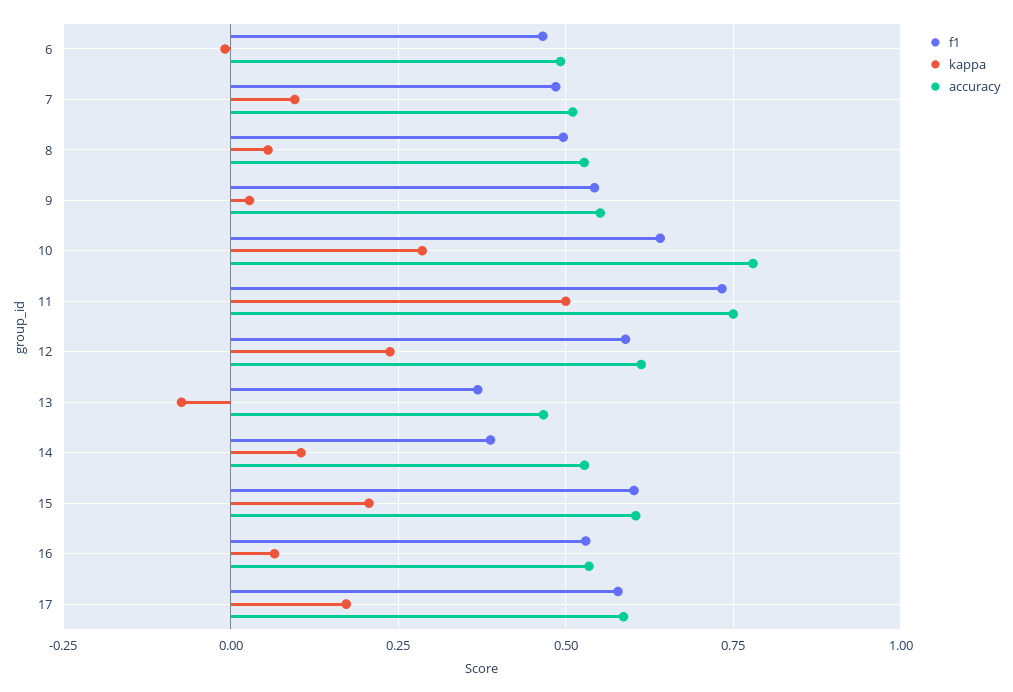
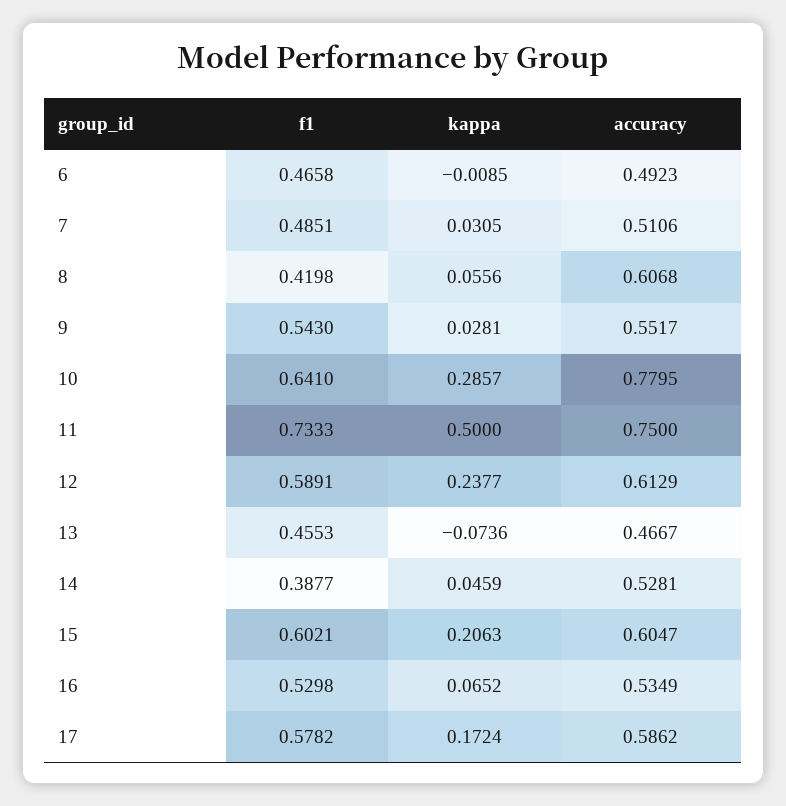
kappa, 7: 0.1 -> 0.0305
f1, 8: 0.5 -> 0.4198
accuracy, 8: 0.525 -> 0.6068
f1, 13: 0.375 -> 0.4553
kappa, 14: 0.1 -> 0.0459

